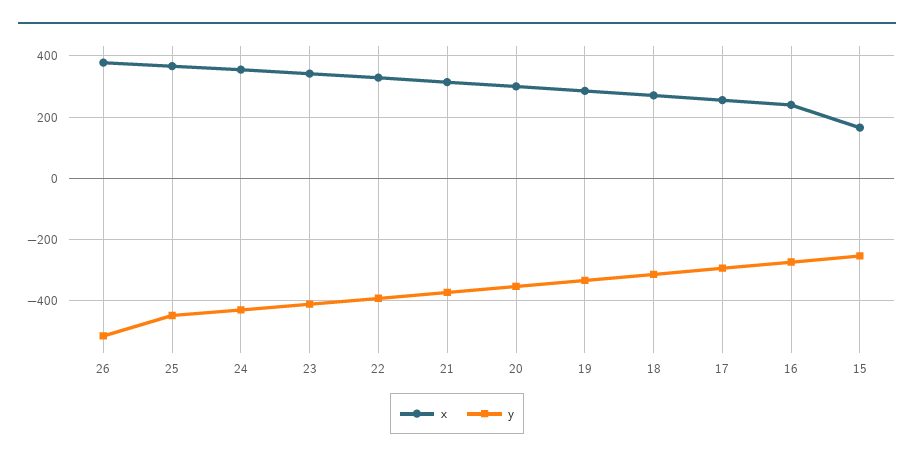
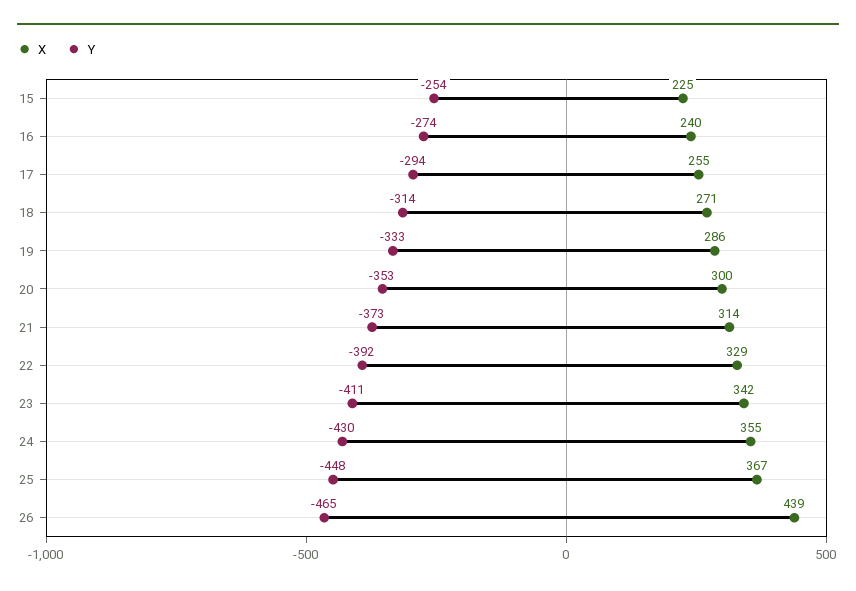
x, 26: 380 -> 439
y, 26: -520 -> -465
x, 15: 160 -> 225

